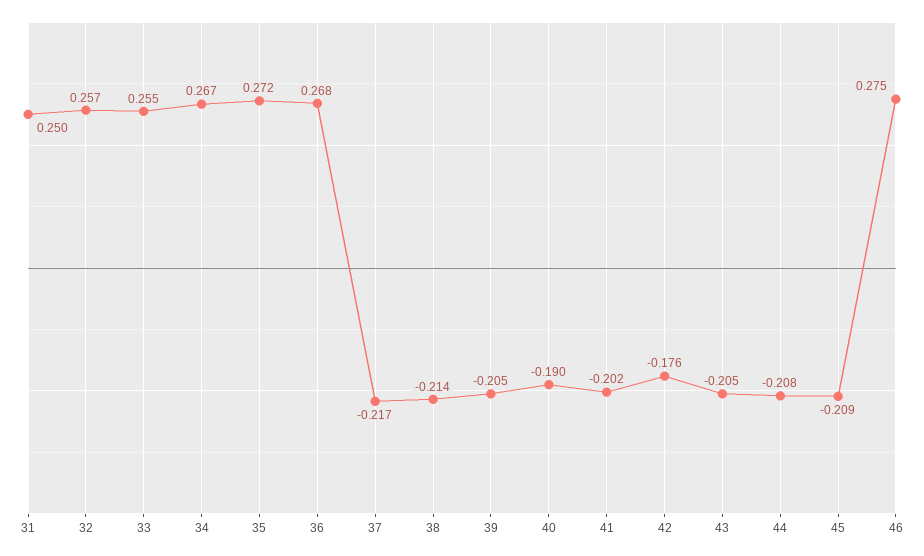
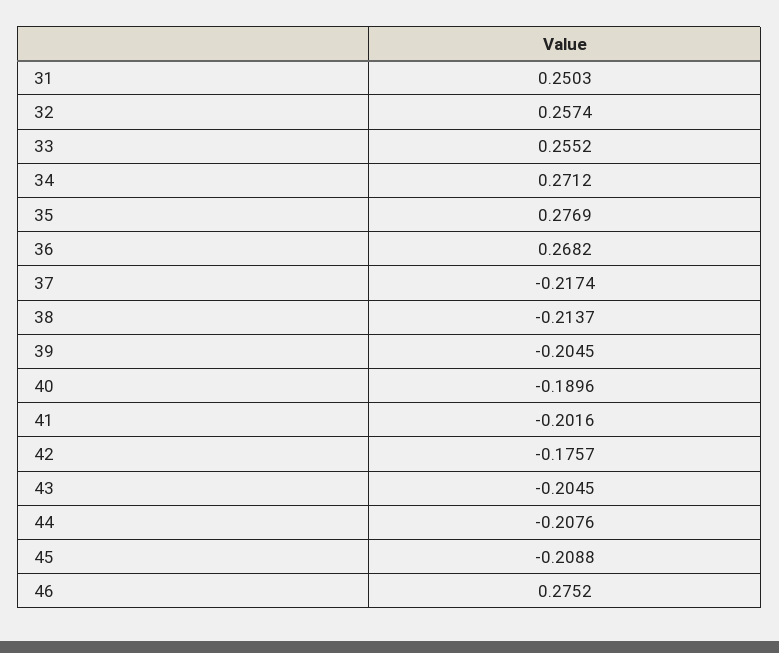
34: 0.267 -> 0.2712
35: 0.272 -> 0.2769

